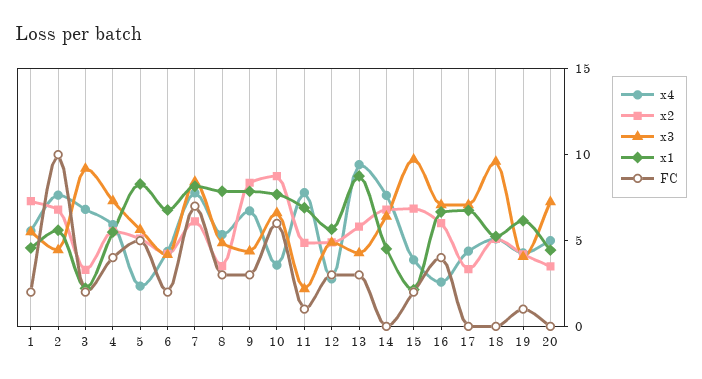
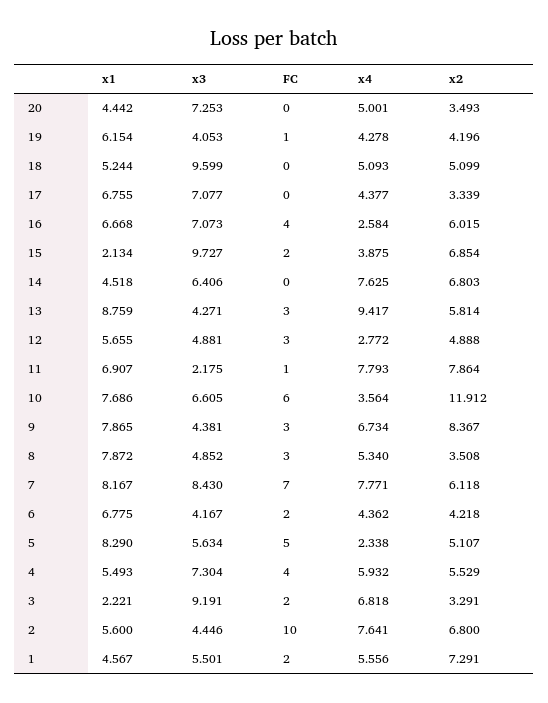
x2, 10: 9 -> 11.912
x2, 11: 5 -> 7.864

